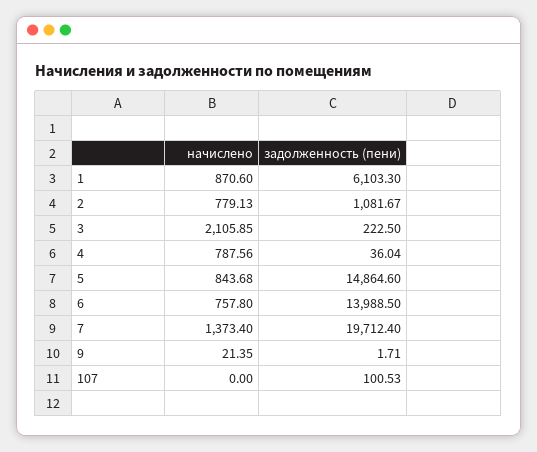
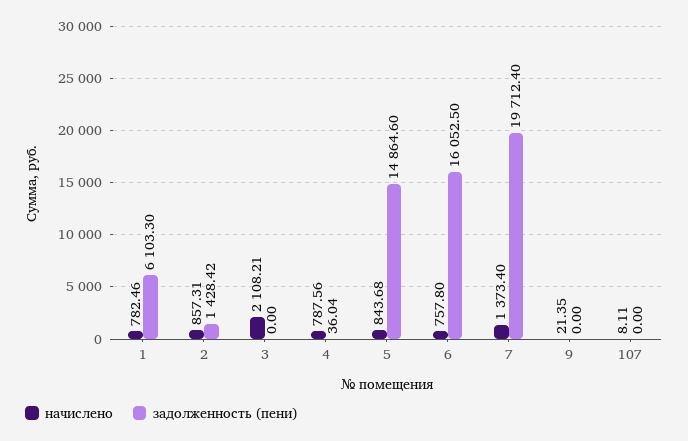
начислено, 1: 870.6 -> 782.46
начислено, 2: 779.13 -> 857.31
задолженность (пени), 2: 1081.67 -> 1428.42
начислено, 3: 2105.85 -> 2108.21
задолженность (пени), 3: 222.5 -> 0
задолженность (пени), 6: 13988.5 -> 16052.5
задолженность (пени), 9: 1.71 -> 0
начислено, 107: 0 -> 8.11
задолженность (пени), 107: 100.53 -> 0

